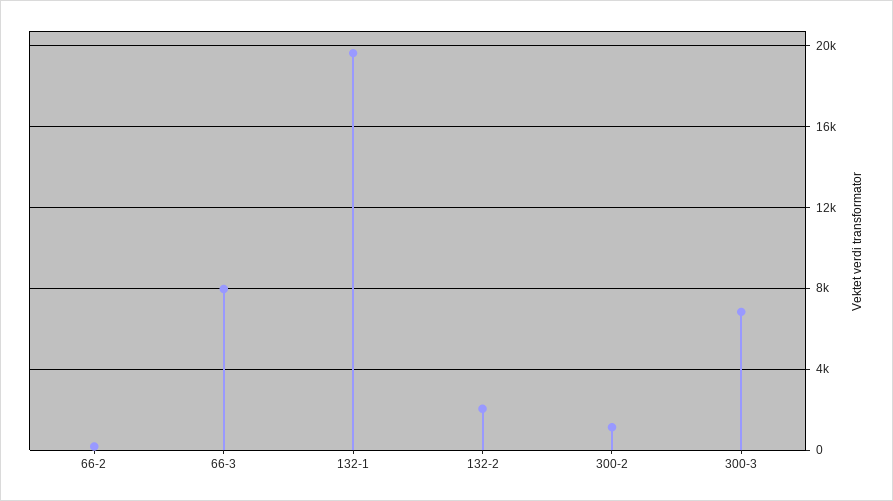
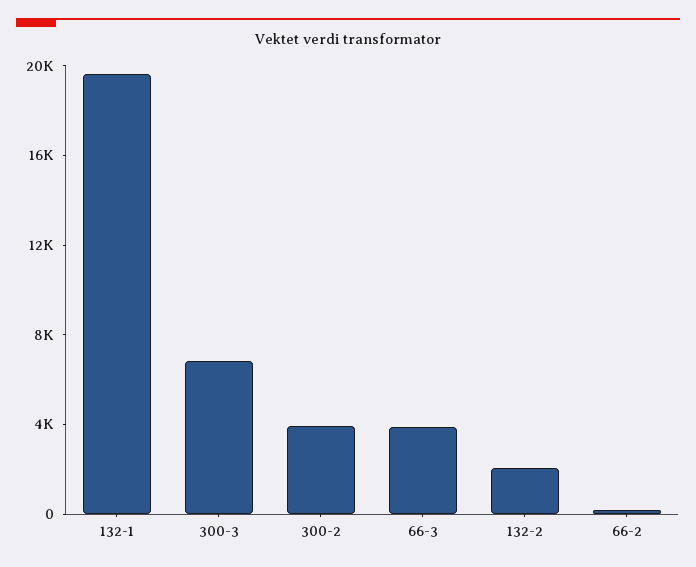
66-3: 8000 -> 4000
300-2: 1000 -> 4000

